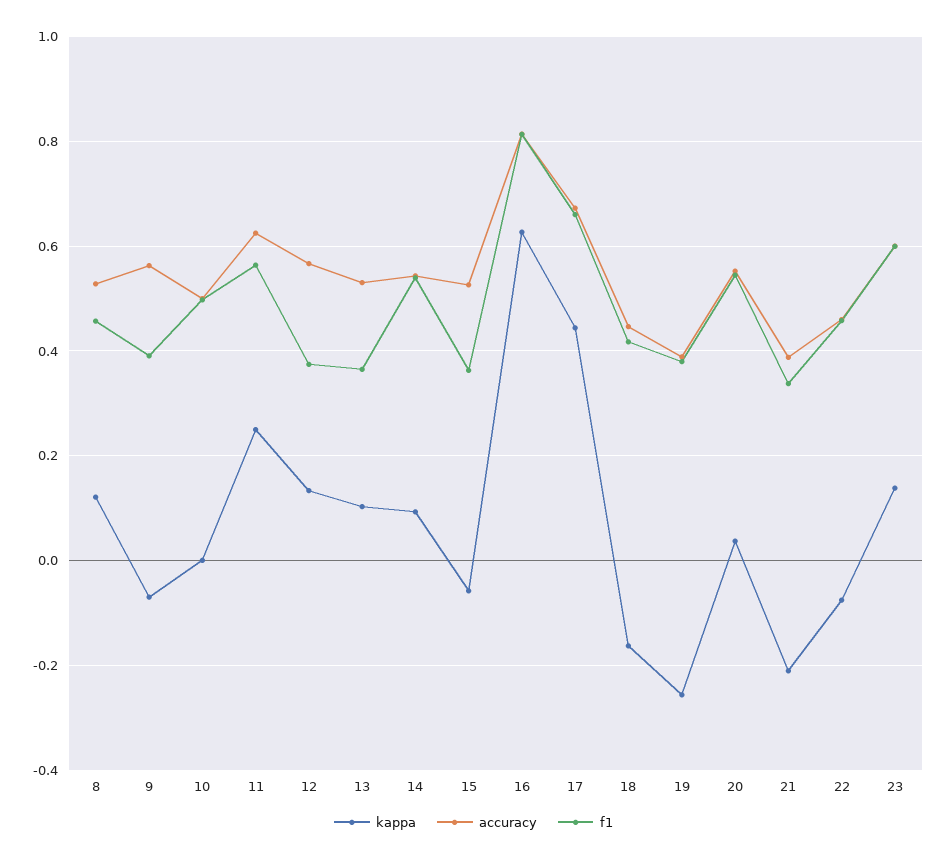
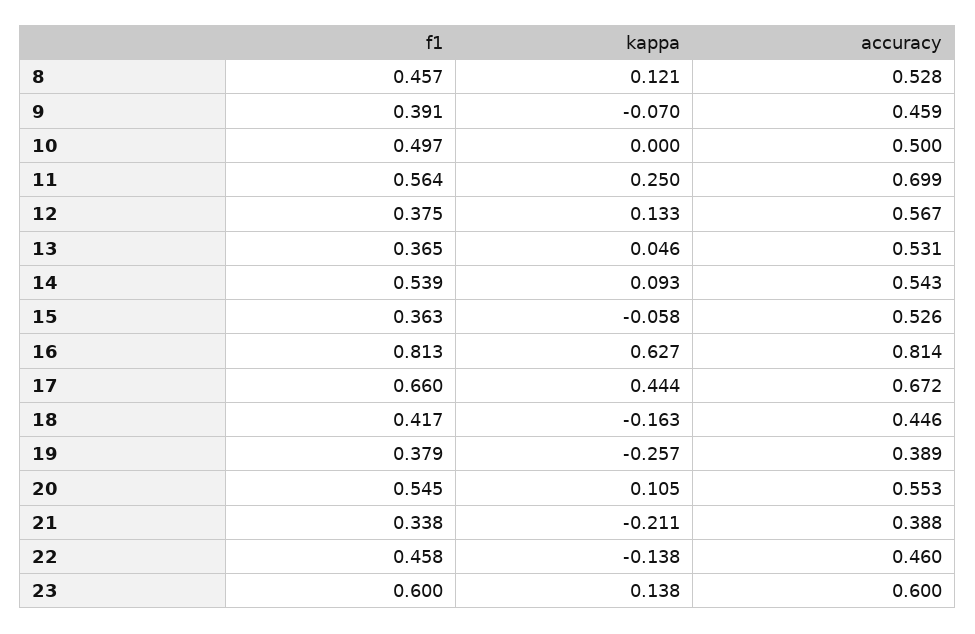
accuracy, 9: 0.56 -> 0.459
accuracy, 11: 0.62 -> 0.699
kappa, 13: 0.1 -> 0.046
kappa, 20: 0.04 -> 0.105
kappa, 22: -0.08 -> -0.138

